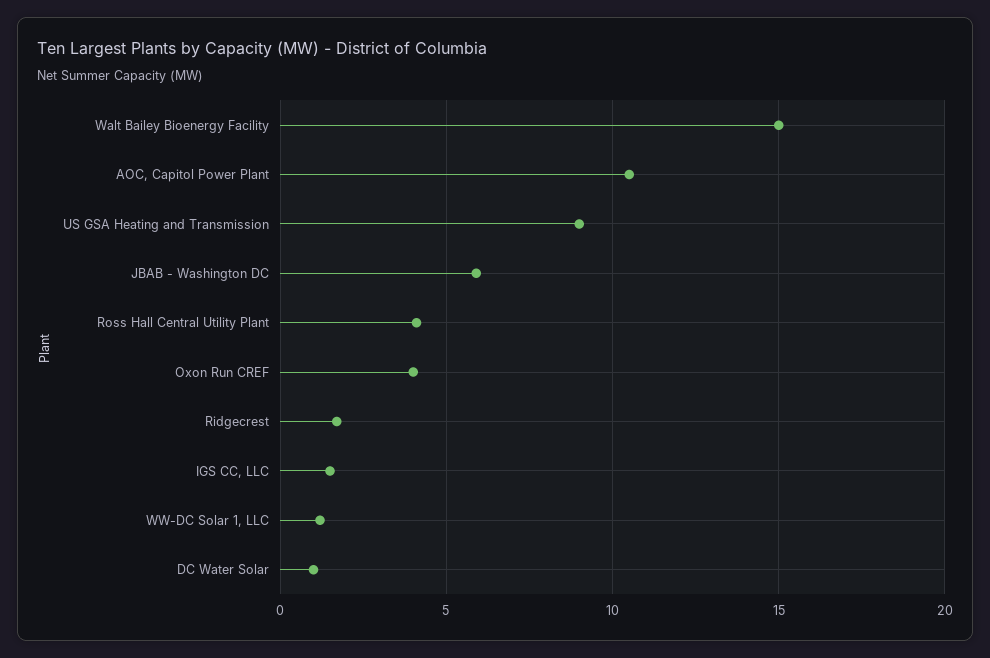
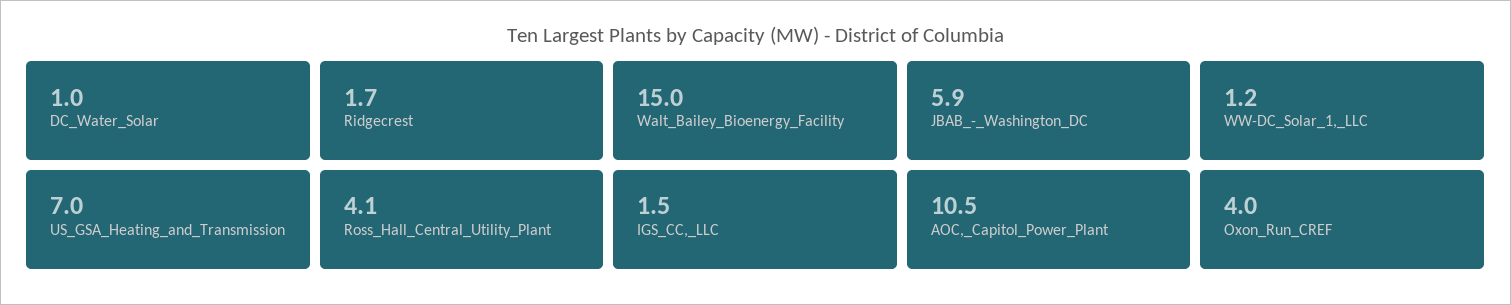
US GSA Heating and Transmission: 9 -> 7

